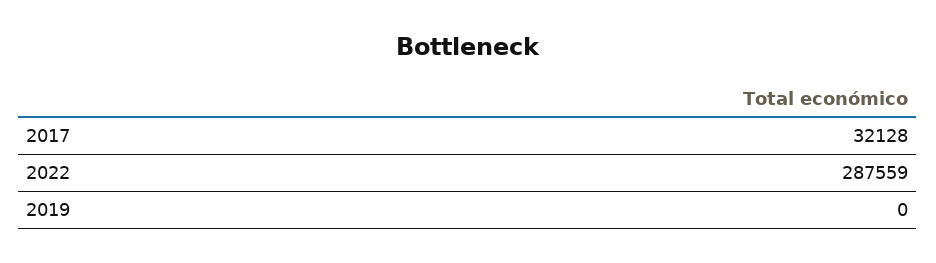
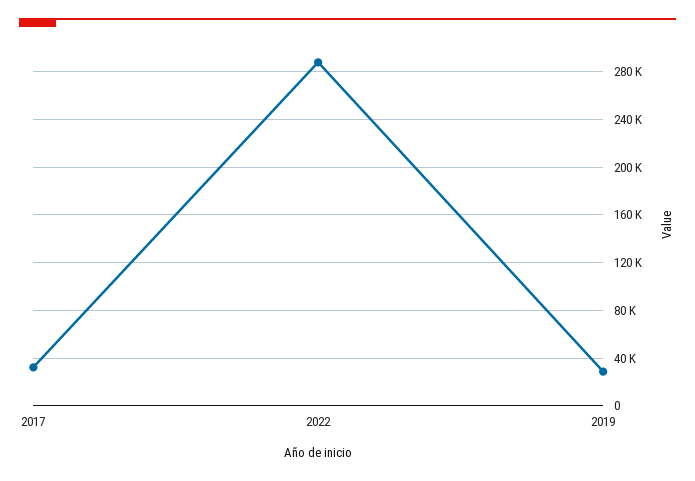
2019: 0 -> 30000

